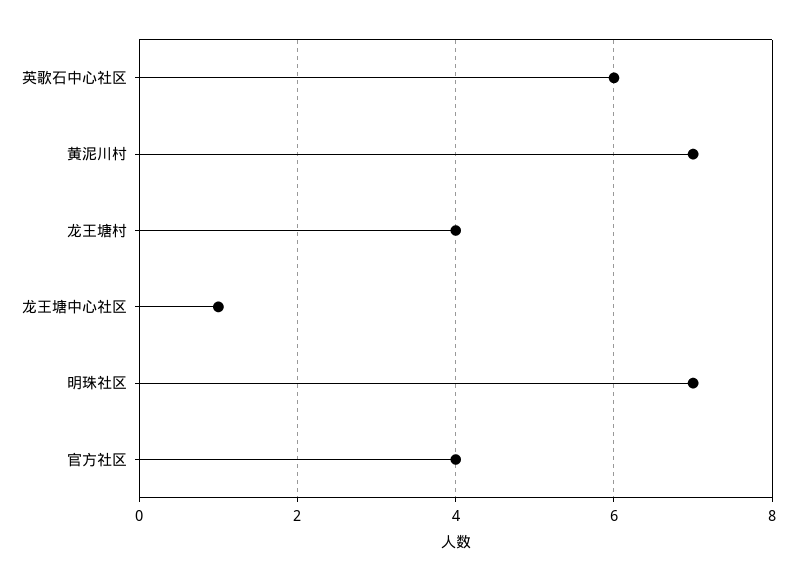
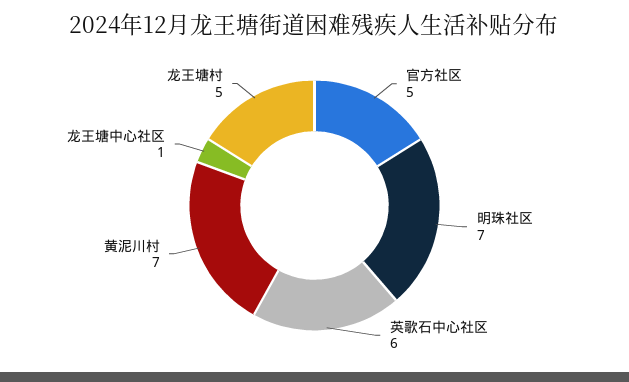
龙王塘村: 4 -> 5
官方社区: 4 -> 5

